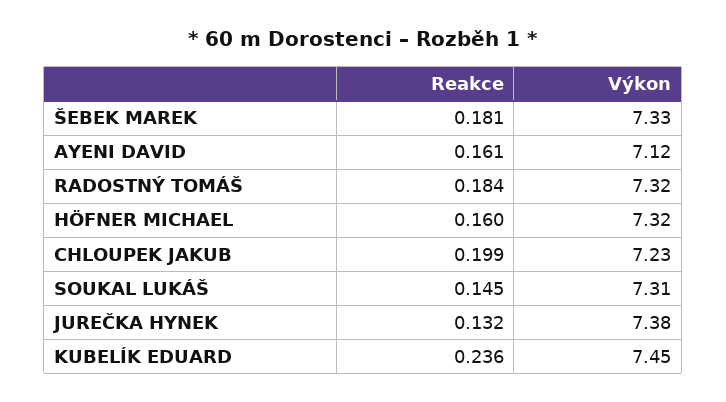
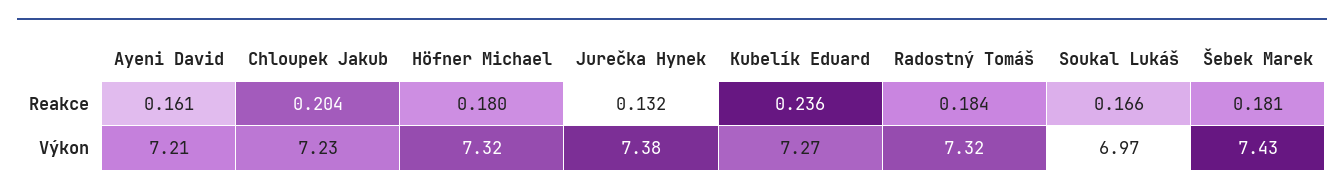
Výkon, ŠEBEK MAREK: 7.33 -> 7.43
Výkon, AYENI DAVID: 7.12 -> 7.21
Reakce, HÖFNER MICHAEL: 0.16 -> 0.18
Reakce, CHLOUPEK JAKUB: 0.199 -> 0.204
Reakce, SOUKAL LUKÁŠ: 0.145 -> 0.166
Výkon, SOUKAL LUKÁŠ: 7.31 -> 6.97
Výkon, KUBELÍK EDUARD: 7.45 -> 7.27

